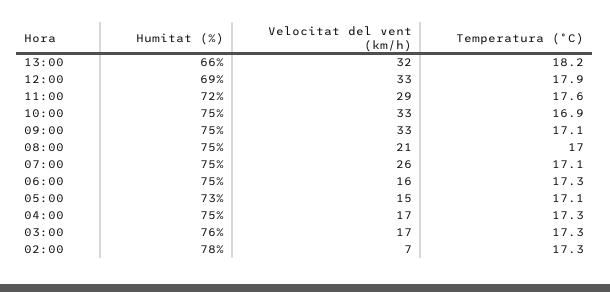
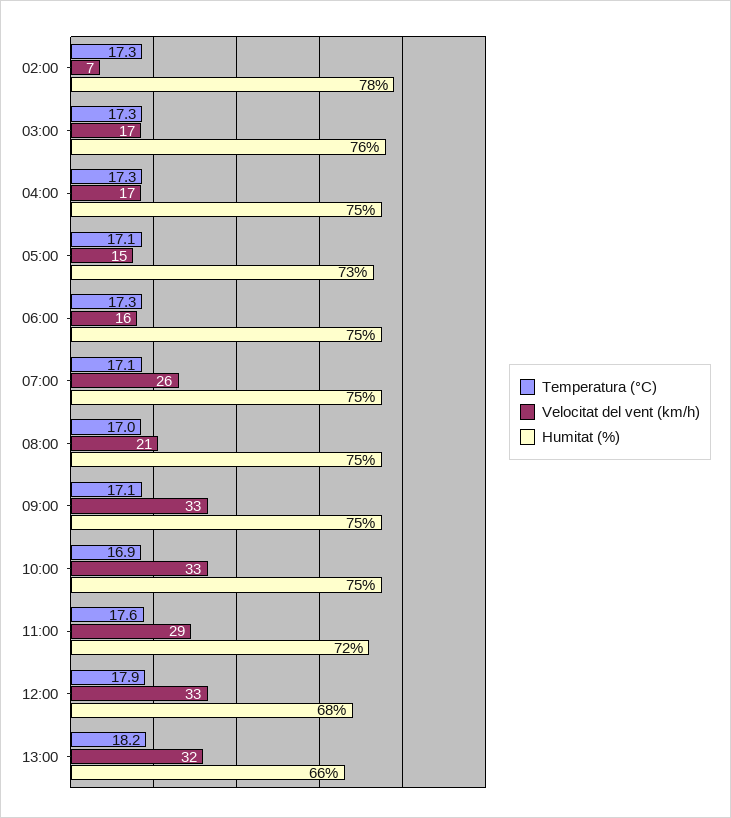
Humitat (%), 12:00: 69 -> 68

